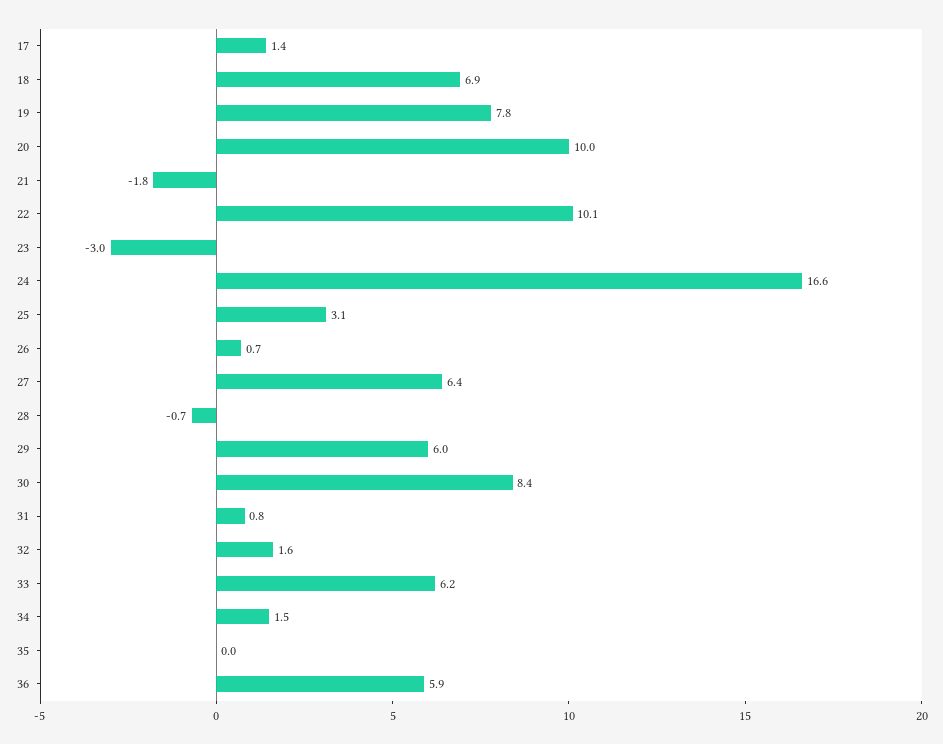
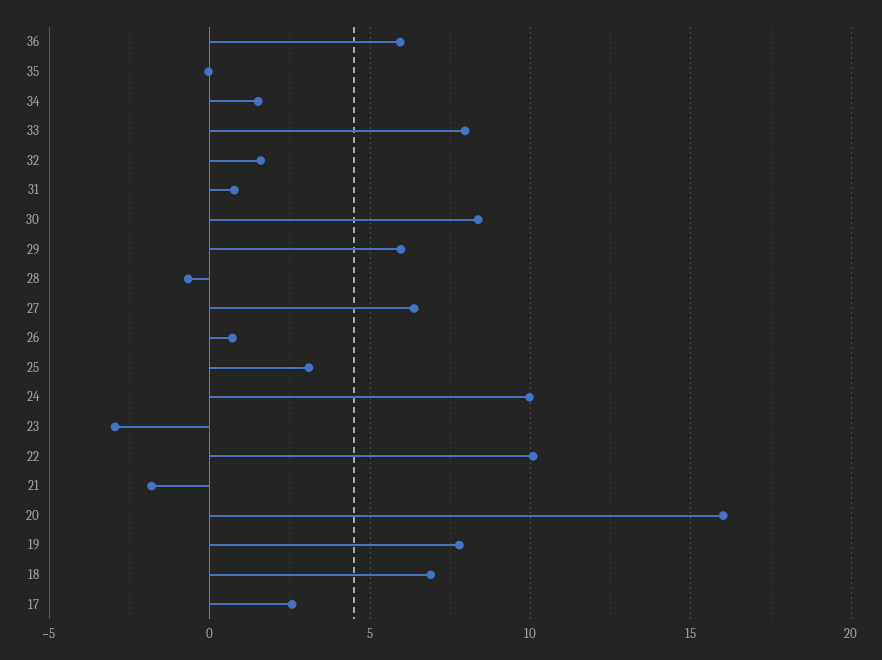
17: 1.4 -> 2.5
20: 10 -> 16
24: 16.6 -> 10
33: 6.2 -> 8

